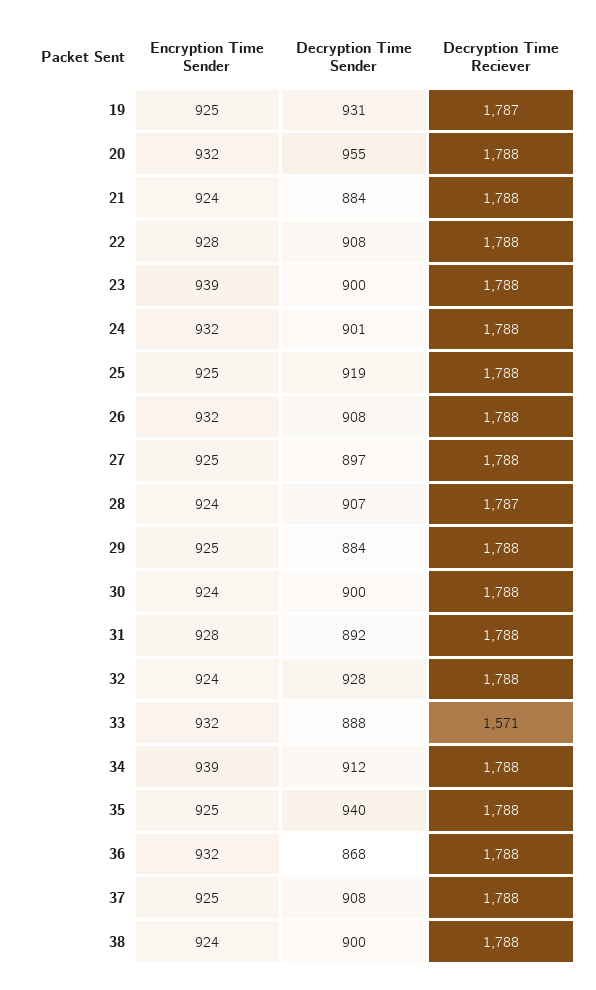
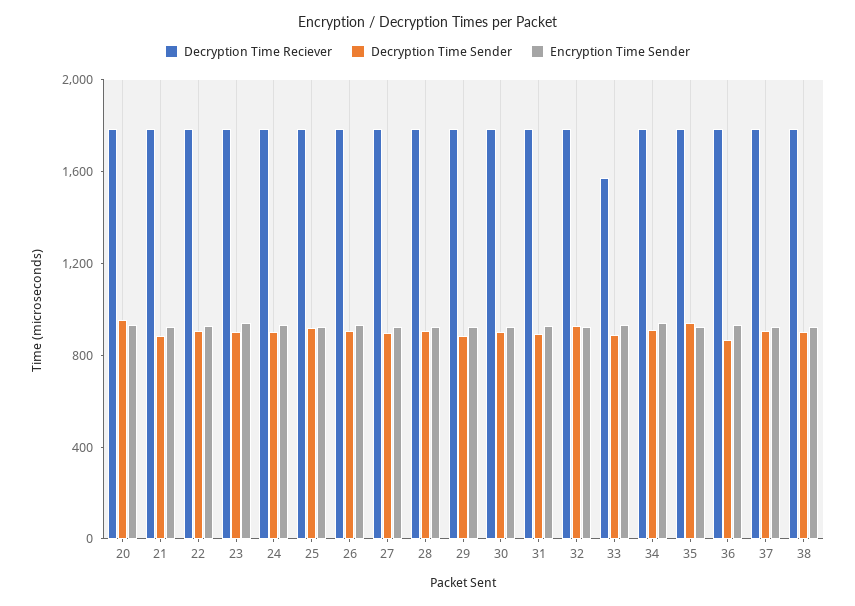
Encryption Time Sender, 19: 925 -> none
Decryption Time Sender, 19: 931 -> none
Decryption Time Reciever, 19: 1787 -> none

